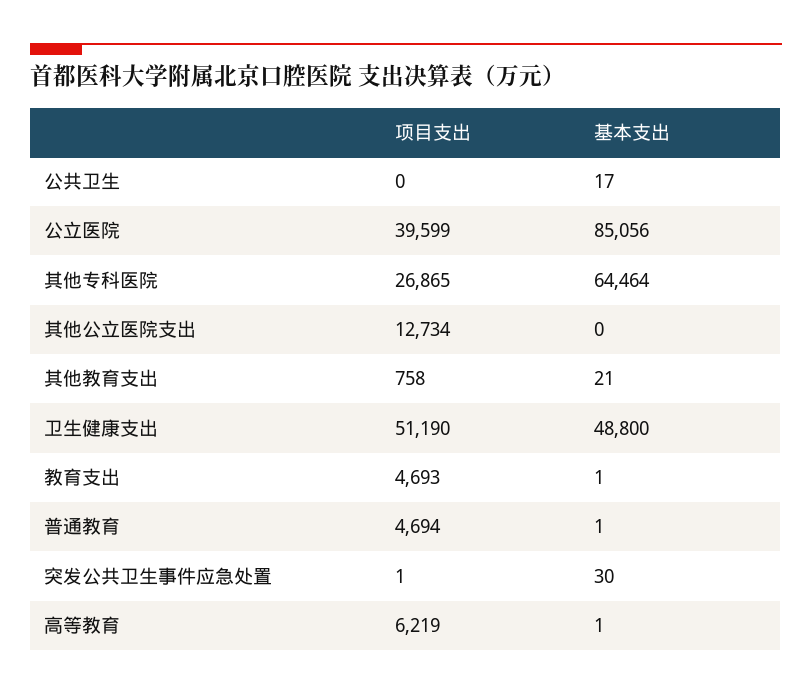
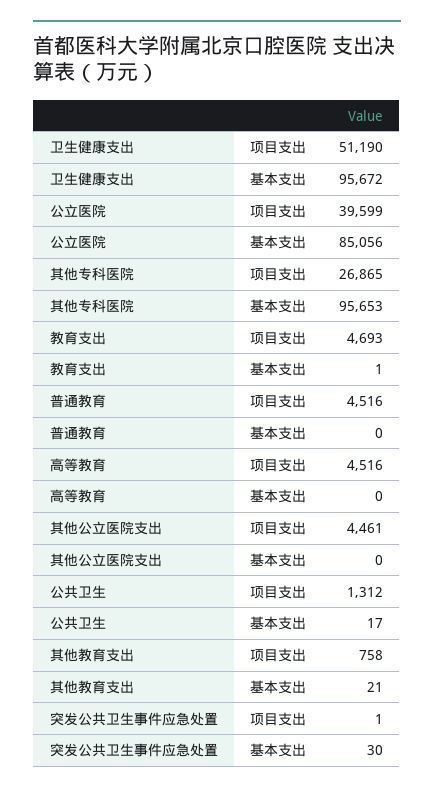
项目支出, 公共卫生: 0 -> 1312
基本支出, 其他专科医院: 64464 -> 95653
项目支出, 其他公立医院支出: 12734 -> 4461
基本支出, 卫生健康支出: 48800 -> 95672
项目支出, 普通教育: 4694 -> 4516
基本支出, 普通教育: 1 -> 0
项目支出, 高等教育: 6219 -> 4516
基本支出, 高等教育: 1 -> 0

